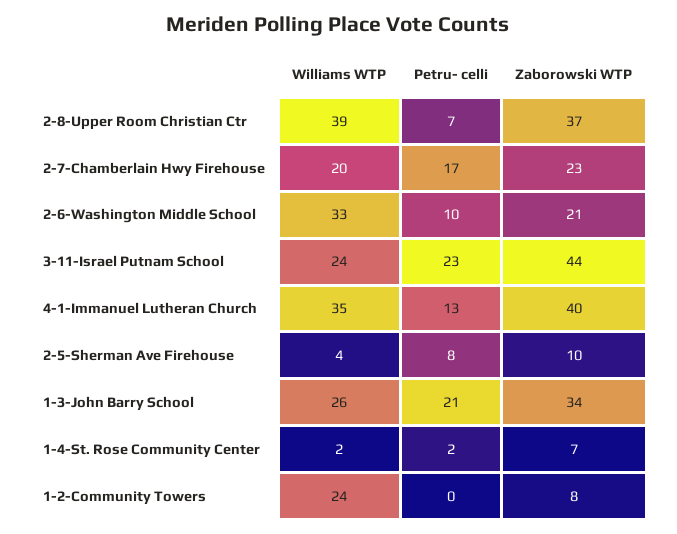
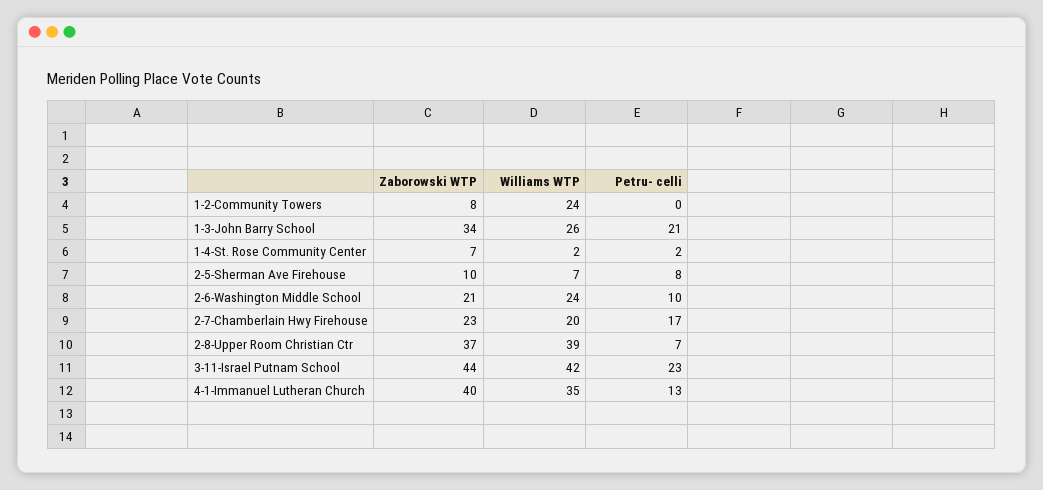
Williams WTP, 2-6-Washington Middle School: 33 -> 24
Williams WTP, 3-11-Israel Putnam School: 24 -> 42
Williams WTP, 2-5-Sherman Ave Firehouse: 4 -> 7

